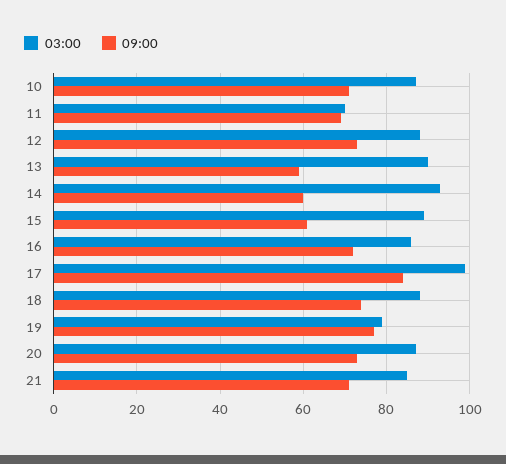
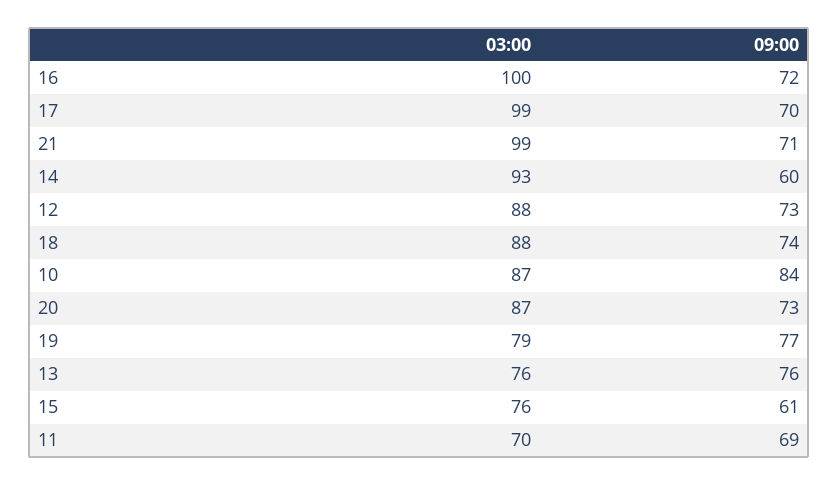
09:00, 10: 70 -> 84
03:00, 13: 90 -> 76
09:00, 13: 60 -> 76
03:00, 15: 90 -> 76
03:00, 16: 85 -> 100
09:00, 17: 85 -> 70
03:00, 21: 85 -> 99

